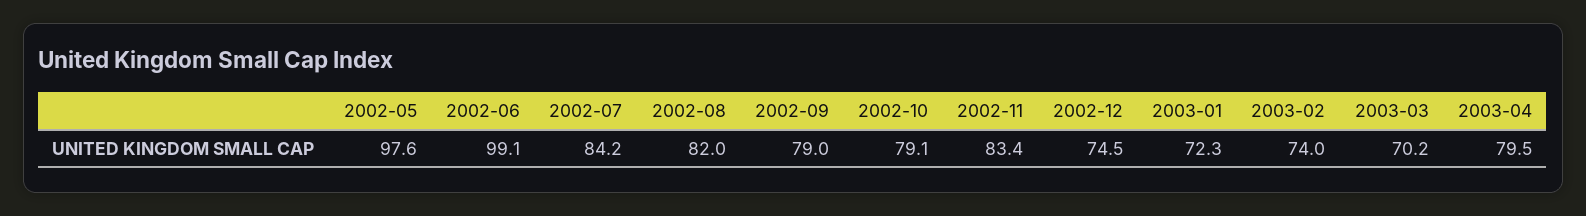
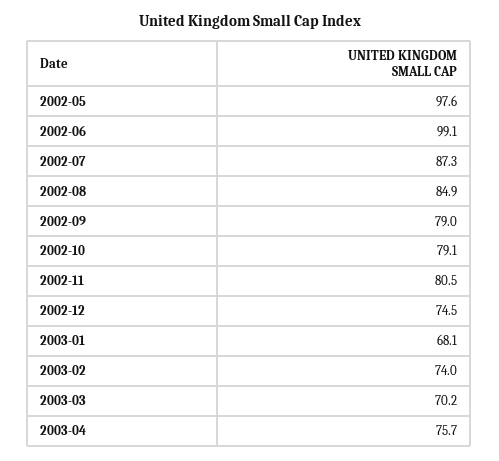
2002-07: 84.2 -> 87.3
2002-08: 82 -> 84.9
2002-11: 83.4 -> 80.5
2003-01: 72.3 -> 68.1
2003-04: 79.5 -> 75.7

